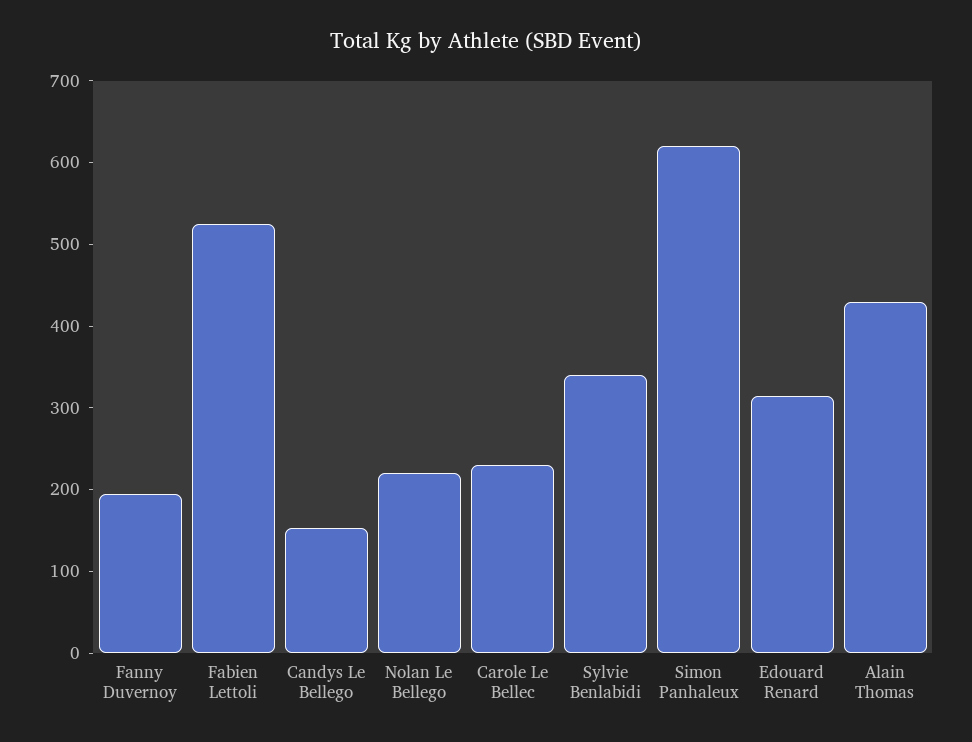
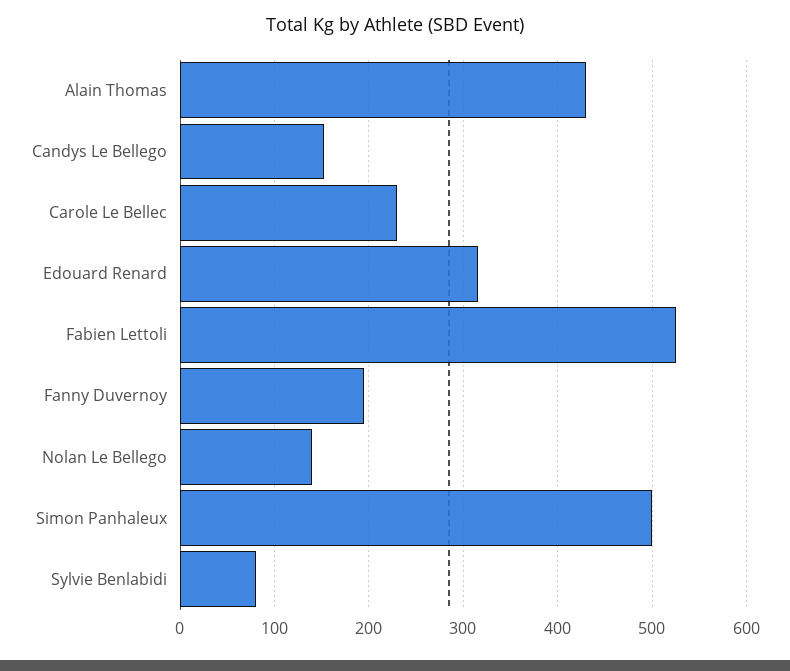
Nolan Le Bellego: 220 -> 140
Sylvie Benlabidi: 340 -> 80
Simon Panhaleux: 620 -> 500

